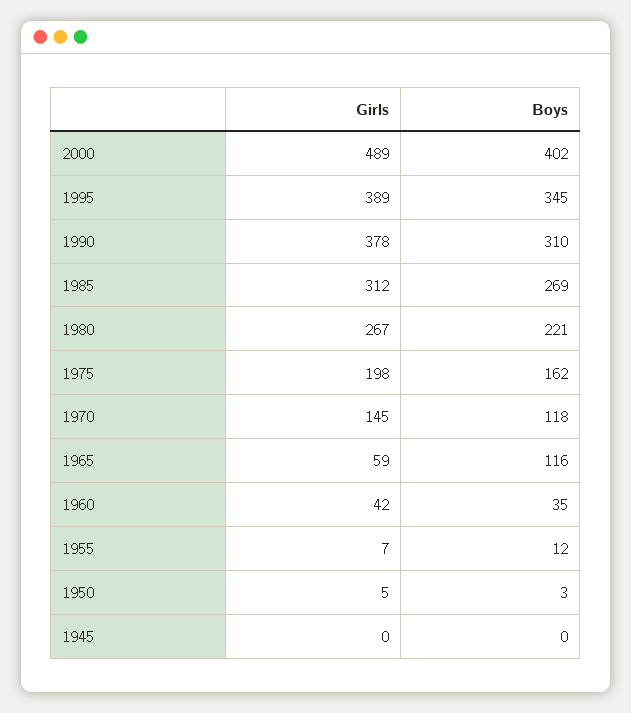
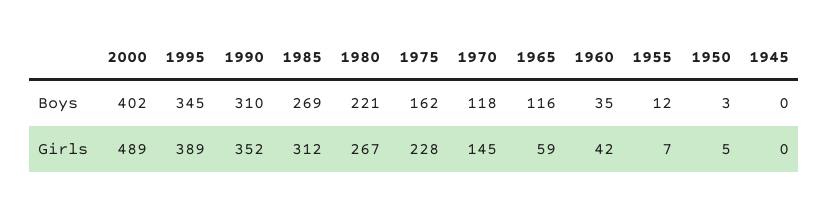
Girls, 1990: 378 -> 352
Girls, 1975: 198 -> 228

